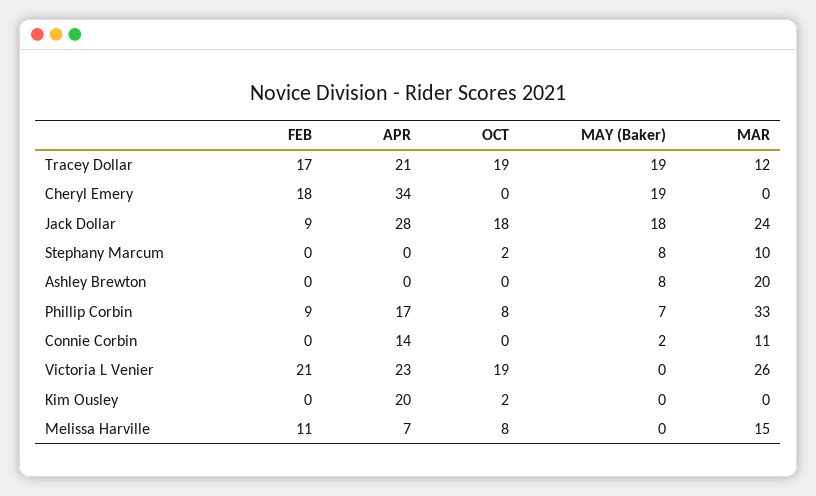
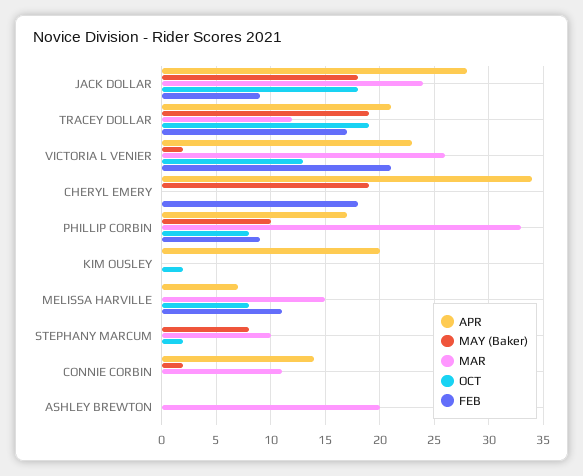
MAY (Baker), Ashley Brewton: 8 -> 0
MAY (Baker), Phillip Corbin: 7 -> 10
OCT, Victoria L Venier: 19 -> 13
MAY (Baker), Victoria L Venier: 0 -> 2

